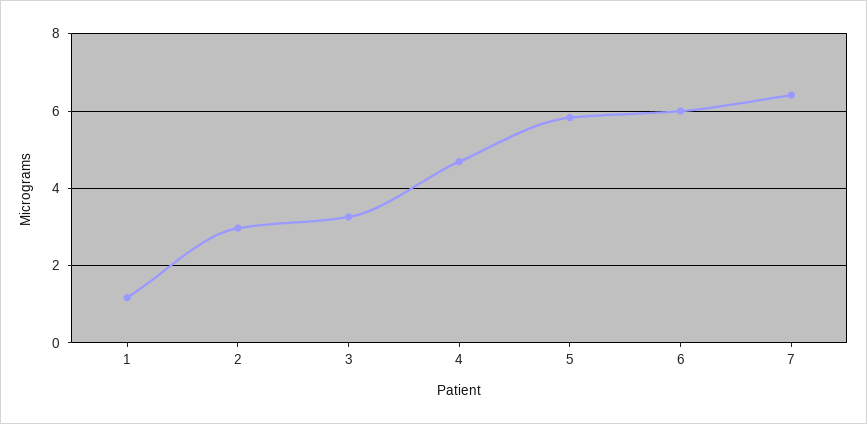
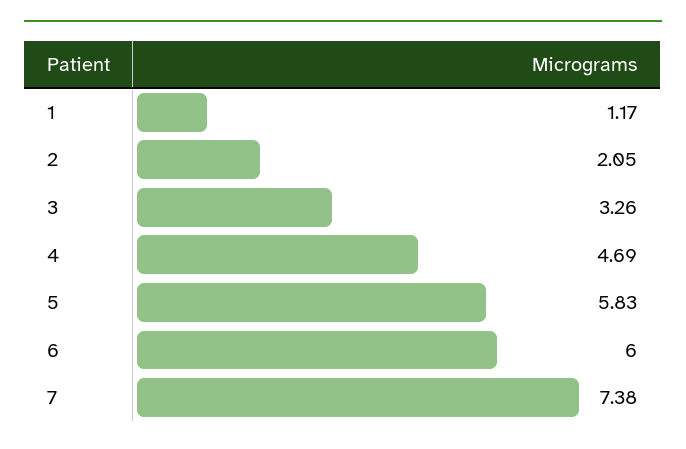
2: 3 -> 2.05
7: 6.4 -> 7.38

